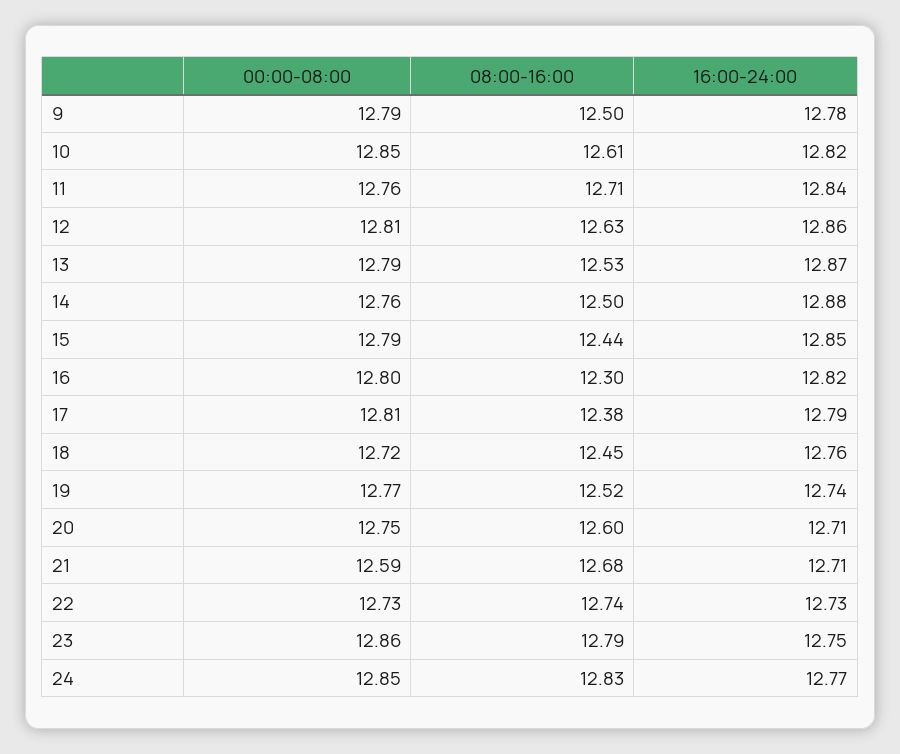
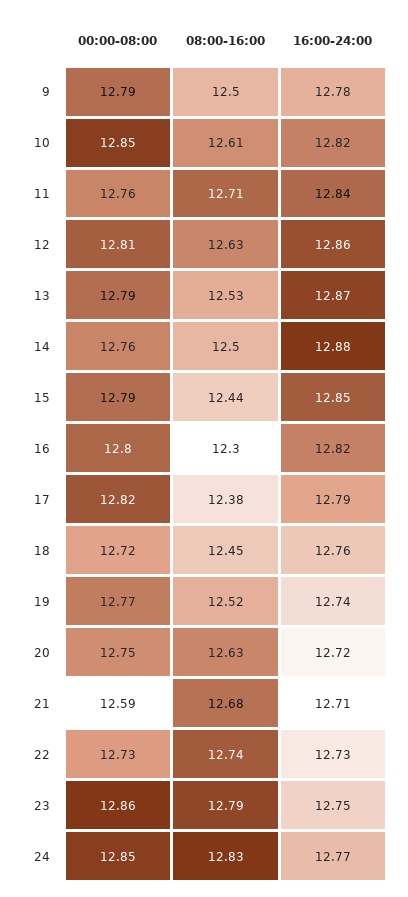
00:00-08:00, 17: 12.81 -> 12.82
08:00-16:00, 20: 12.6 -> 12.63
16:00-24:00, 20: 12.71 -> 12.72

